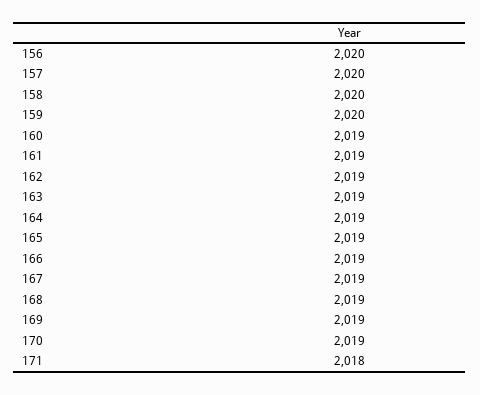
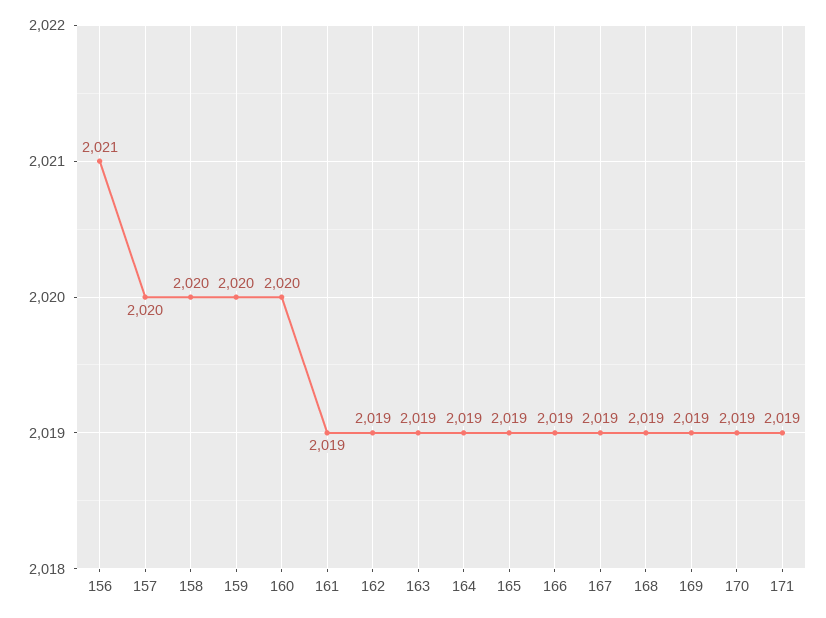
156: 2020 -> 2021
160: 2019 -> 2020
171: 2018 -> 2019

